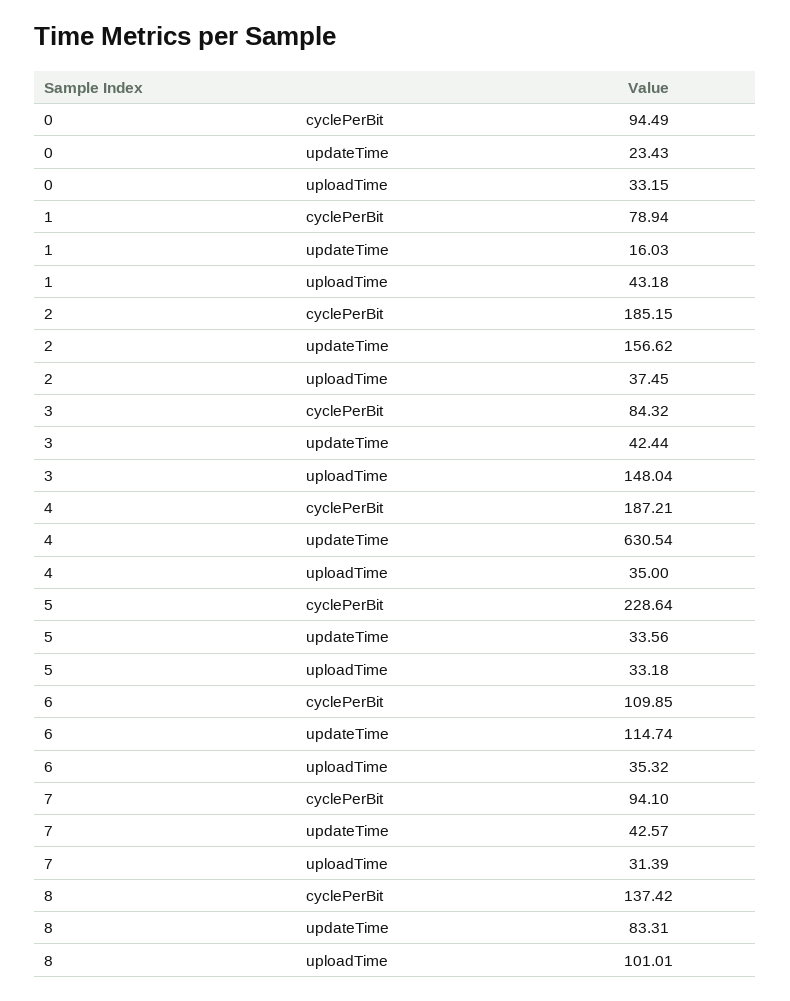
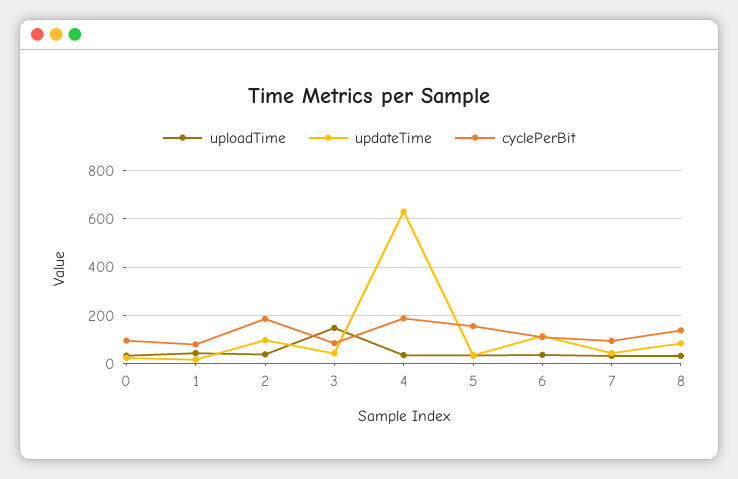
updateTime, 2: 156.62 -> 100
cyclePerBit, 5: 228.64 -> 150
uploadTime, 8: 101.01 -> 25

